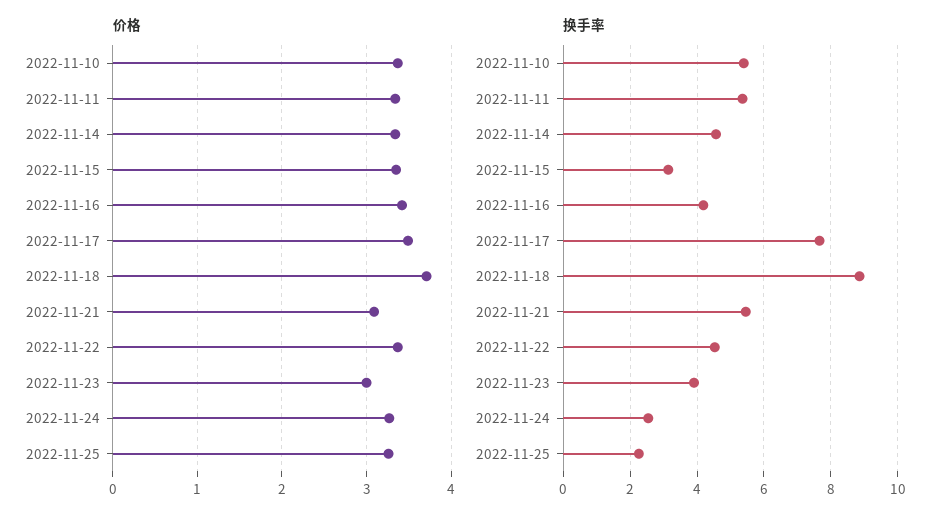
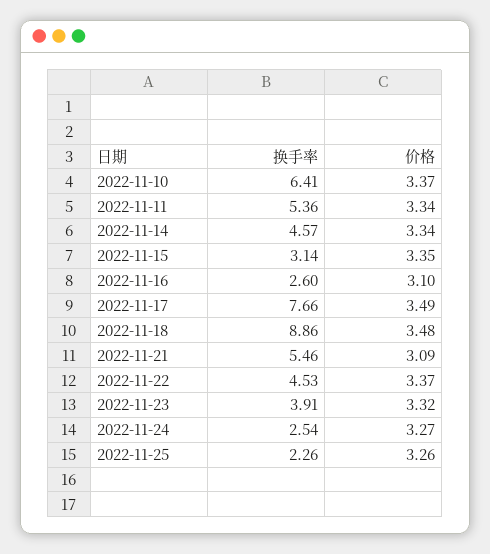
价格, 2022-11-16: 3.4 -> 3.1
价格, 2022-11-18: 3.7 -> 3.48
价格, 2022-11-23: 3 -> 3.32
换手率, 2022-11-10: 5.4 -> 6.41
换手率, 2022-11-16: 4.2 -> 2.6

